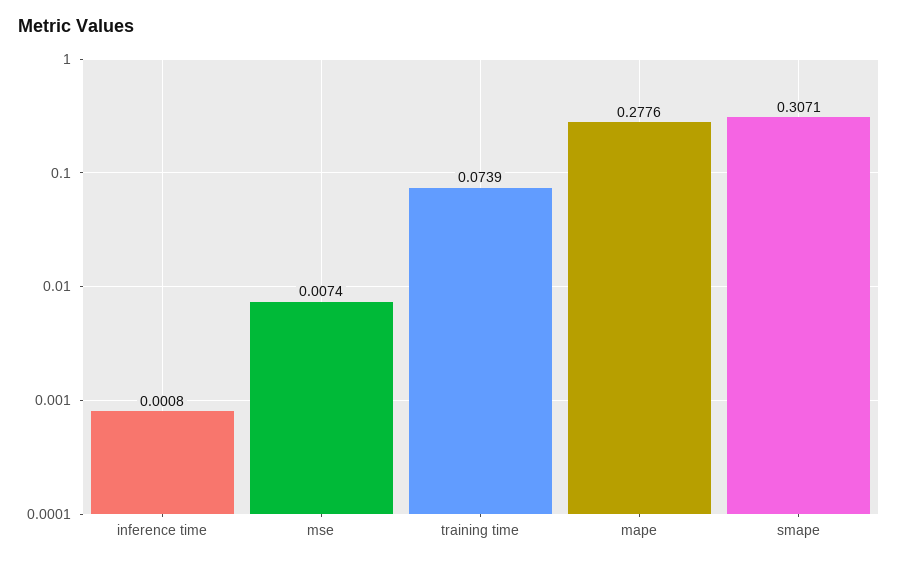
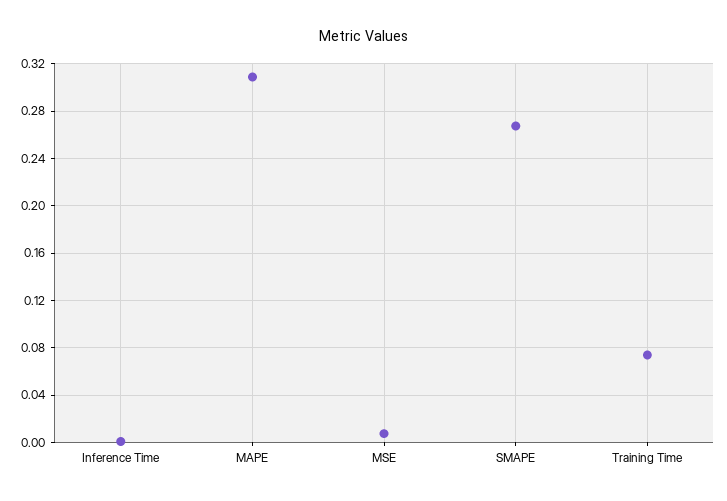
mape: 0.2776 -> 0.31
smape: 0.3071 -> 0.27

